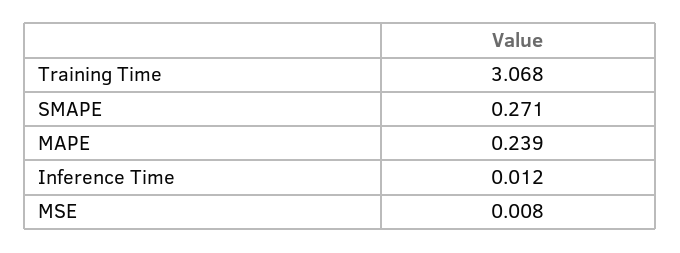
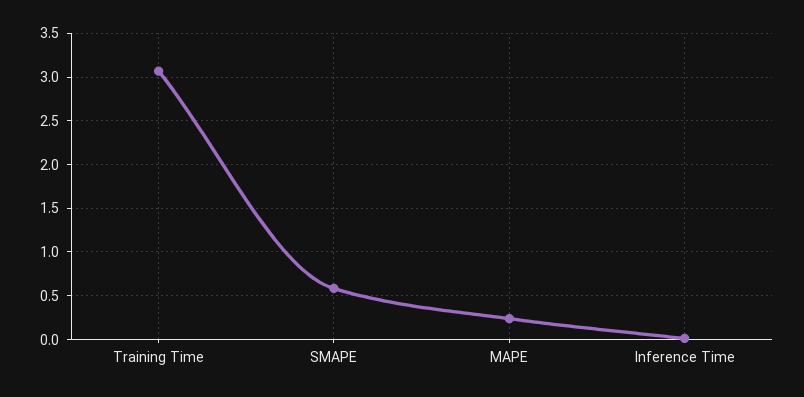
SMAPE: 0.271 -> 0.6
MSE: 0.008 -> none

